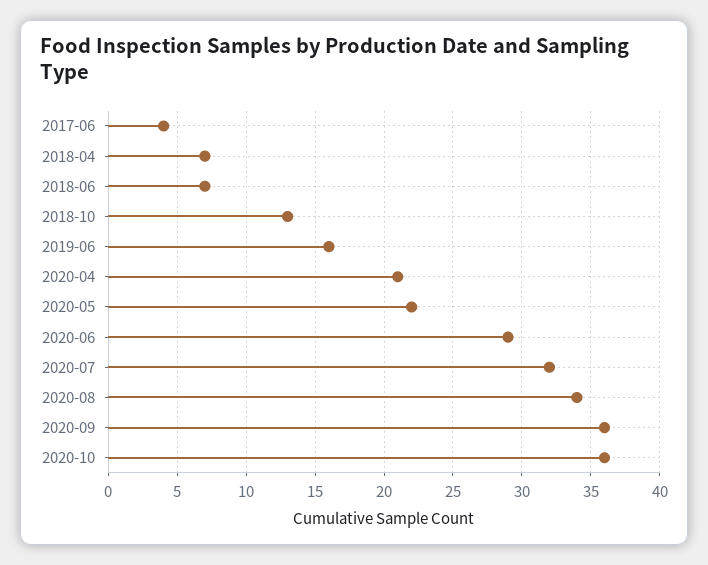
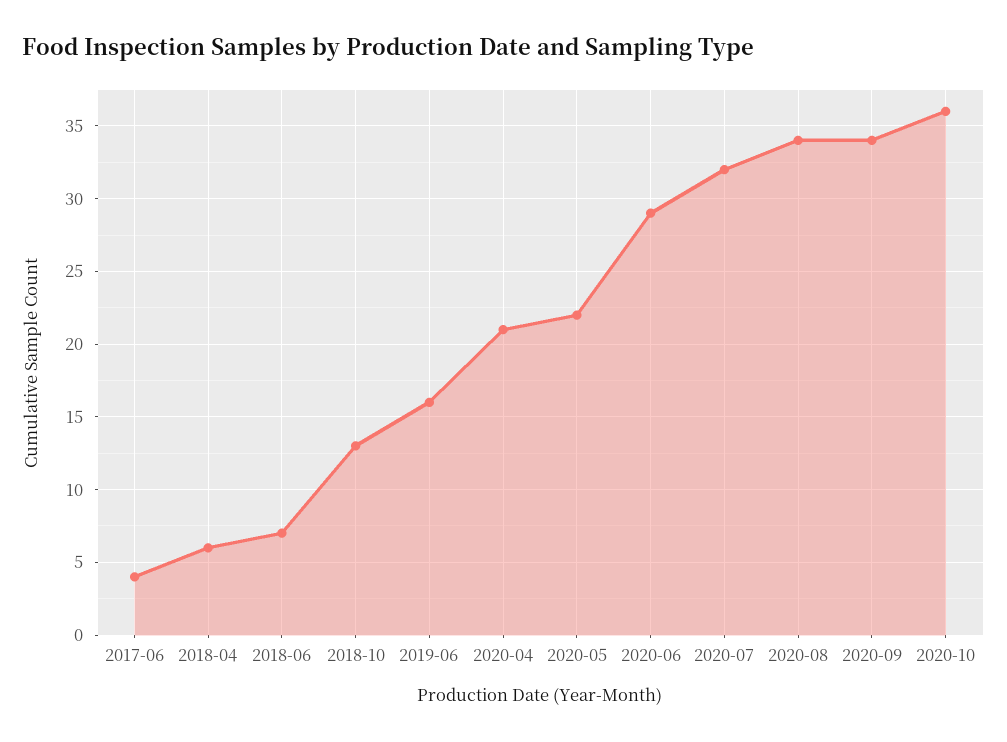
2018-04: 7 -> 6
2020-09: 36 -> 34

